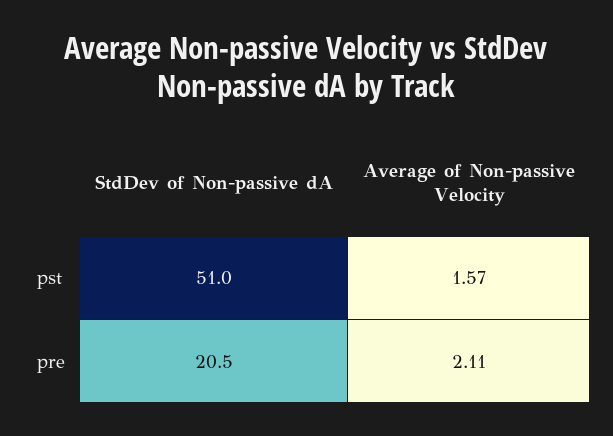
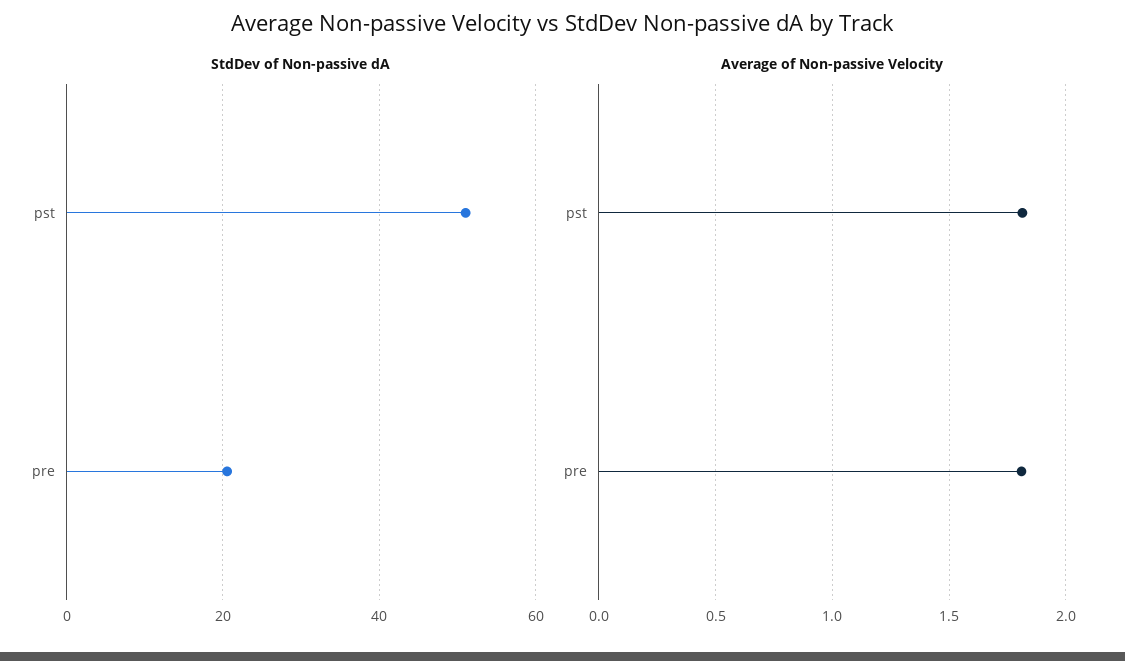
Average of Non-passive Velocity, pst: 1.57 -> 1.8
Average of Non-passive Velocity, pre: 2.11 -> 1.8

